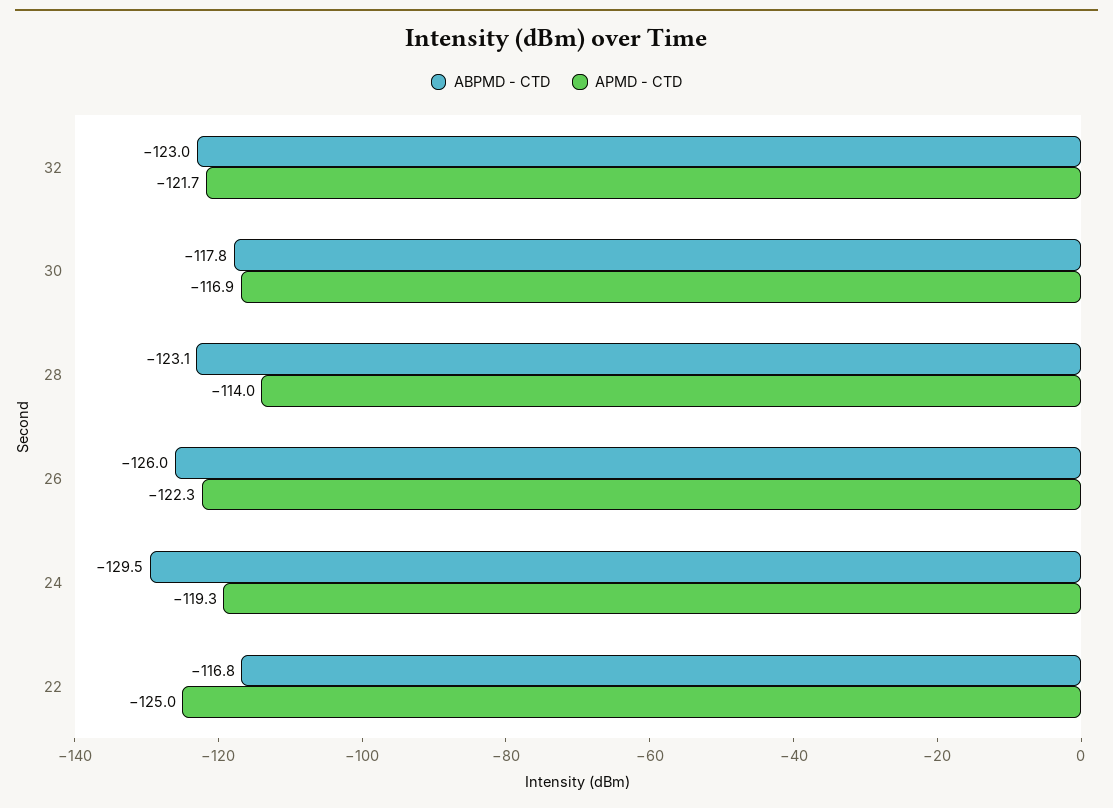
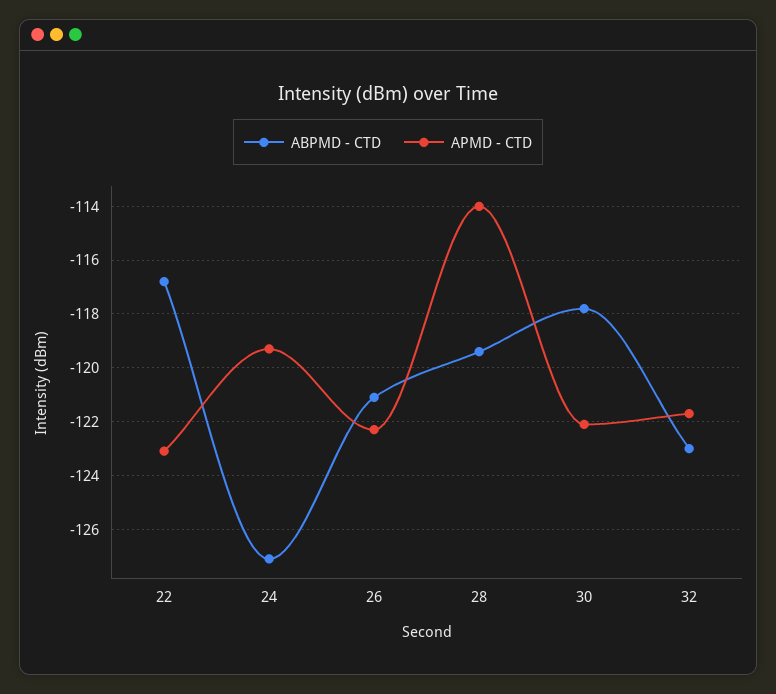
APMD - CTD, 30: -116.9 -> -122
ABPMD - CTD, 28: -123.1 -> -119.5
ABPMD - CTD, 26: -126 -> -121
ABPMD - CTD, 24: -129.5 -> -127
APMD - CTD, 22: -125 -> -123

